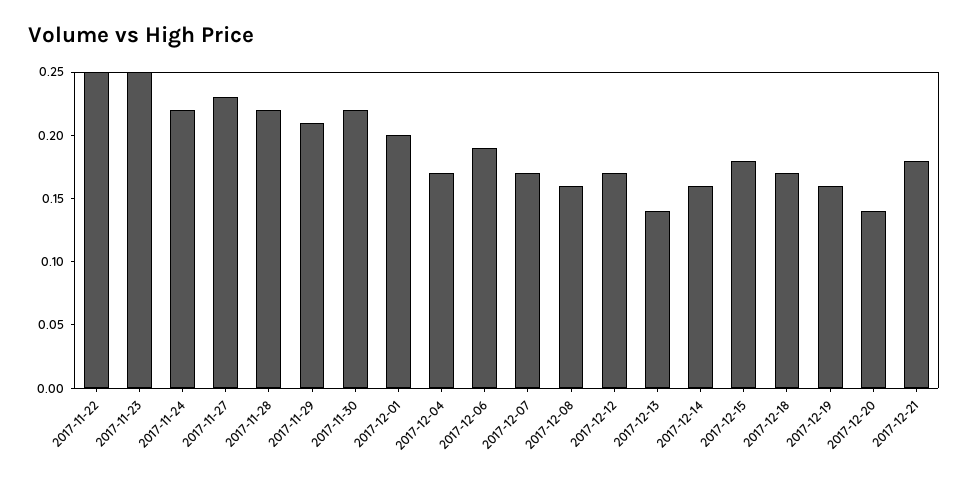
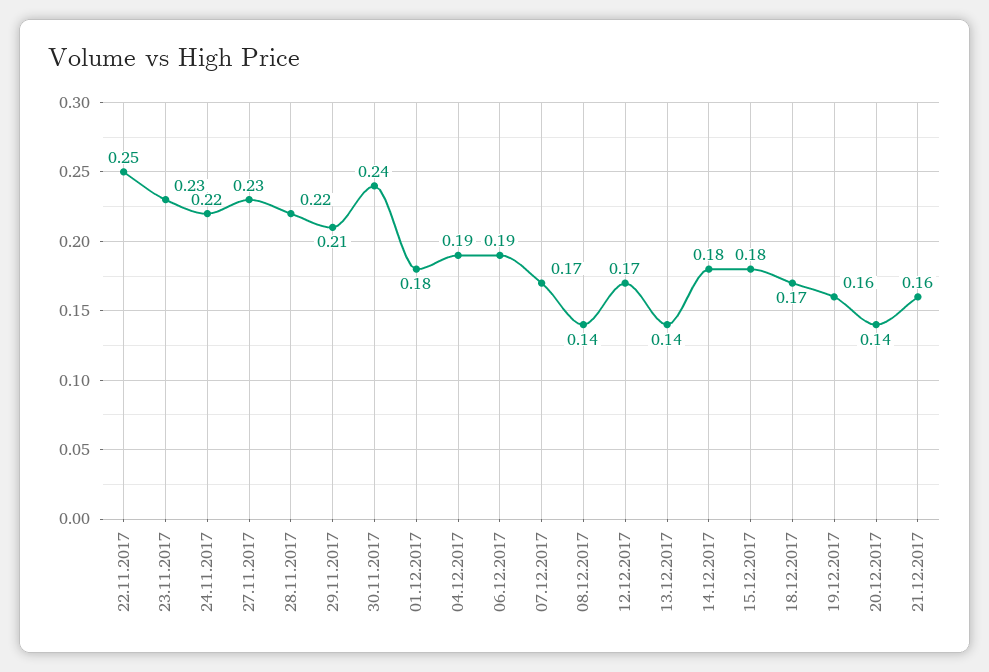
2017-11-23: 0.25 -> 0.23
2017-11-30: 0.22 -> 0.24
2017-12-01: 0.2 -> 0.18
2017-12-04: 0.17 -> 0.19
2017-12-08: 0.16 -> 0.14
2017-12-14: 0.16 -> 0.18
2017-12-21: 0.18 -> 0.16

